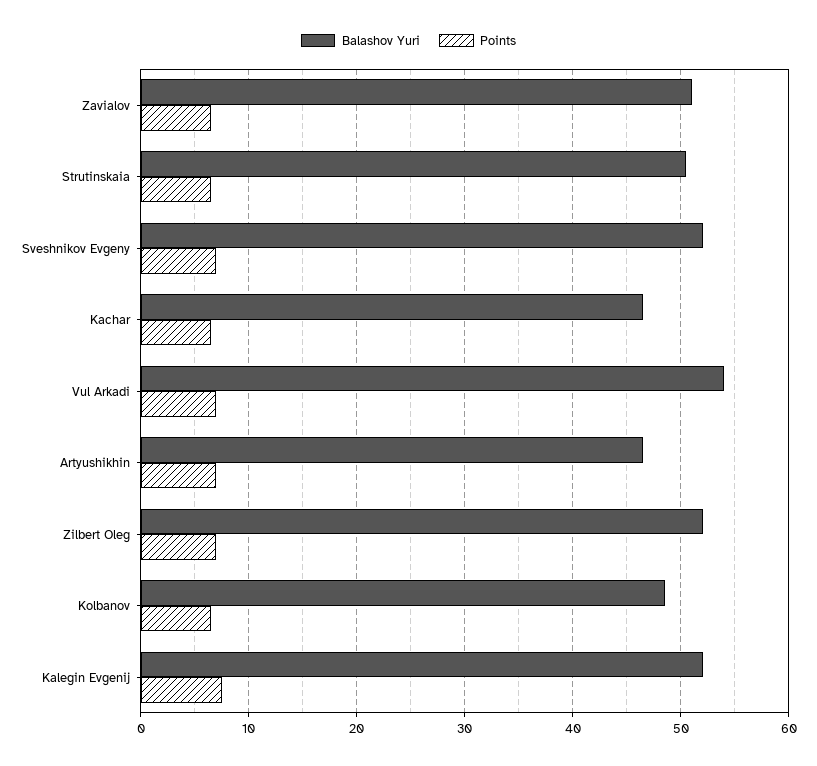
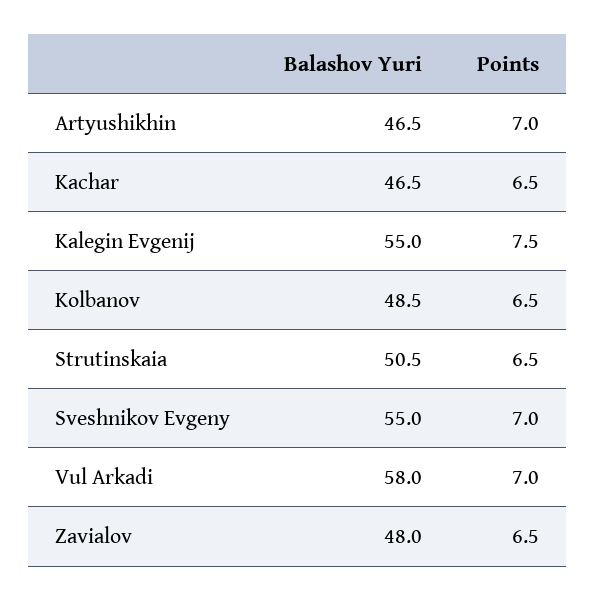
Balashov Yuri, Zavialov: 51 -> 48
Balashov Yuri, Sveshnikov Evgeny: 52 -> 55
Balashov Yuri, Vul Arkadi: 54 -> 58
Balashov Yuri, Zilbert Oleg: 52 -> none
Points, Zilbert Oleg: 7 -> none
Balashov Yuri, Kalegin Evgenij: 52 -> 55

